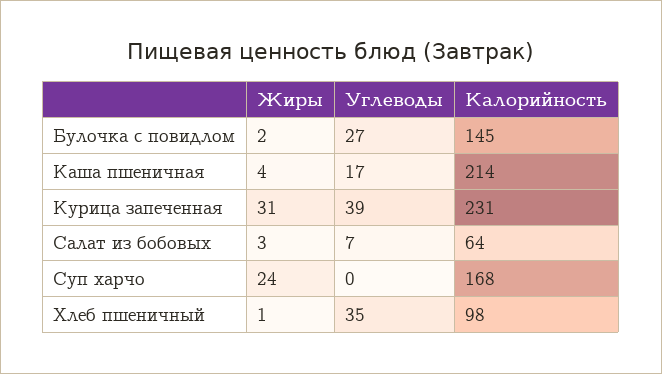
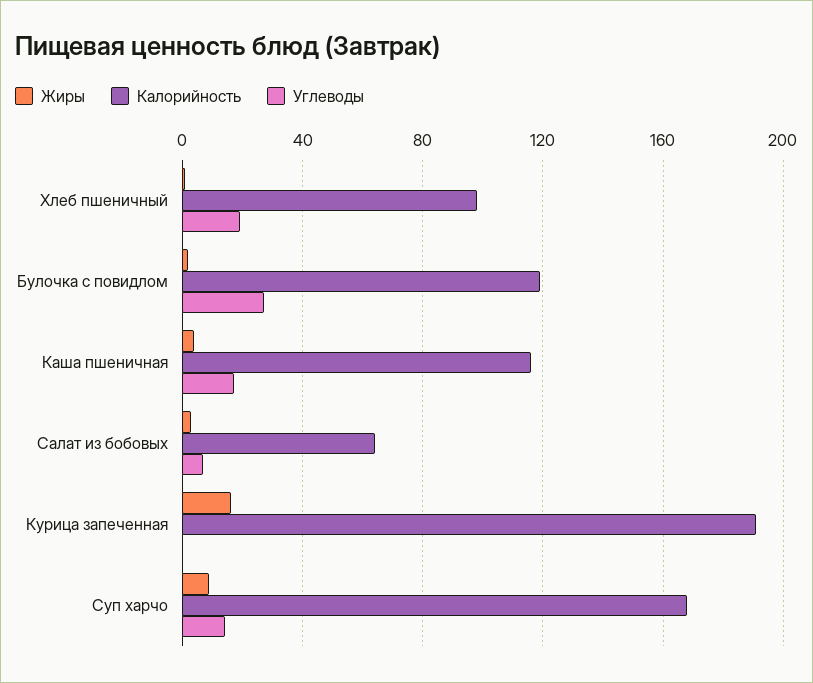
Калорийность, Булочка с повидлом: 145 -> 120
Калорийность, Каша пшеничная: 214 -> 115
Жиры, Курица запеченная: 31 -> 15
Углеводы, Курица запеченная: 39 -> 0
Калорийность, Курица запеченная: 231 -> 190
Жиры, Суп харчо: 24 -> 10
Углеводы, Суп харчо: 0 -> 15
Углеводы, Хлеб пшеничный: 35 -> 20

